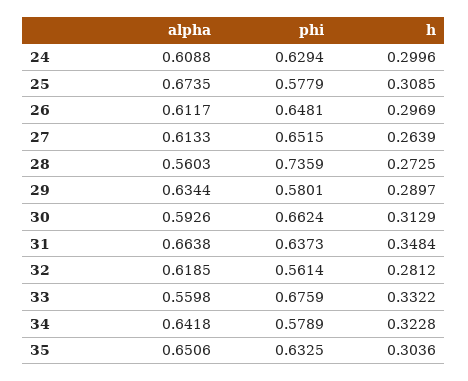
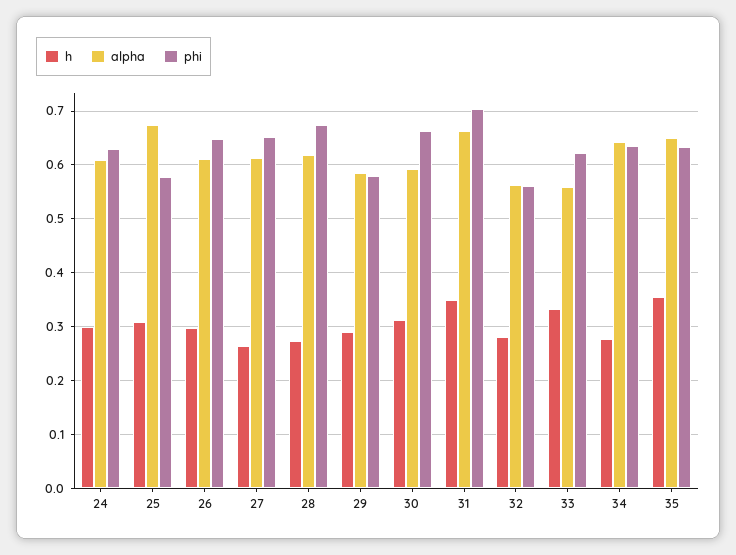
alpha, 28: 0.5603 -> 0.62
phi, 28: 0.7359 -> 0.68
alpha, 29: 0.6344 -> 0.58
phi, 31: 0.6373 -> 0.7
alpha, 32: 0.6185 -> 0.56
phi, 33: 0.6759 -> 0.62
phi, 34: 0.5789 -> 0.64
h, 34: 0.3228 -> 0.28
h, 35: 0.3036 -> 0.36

